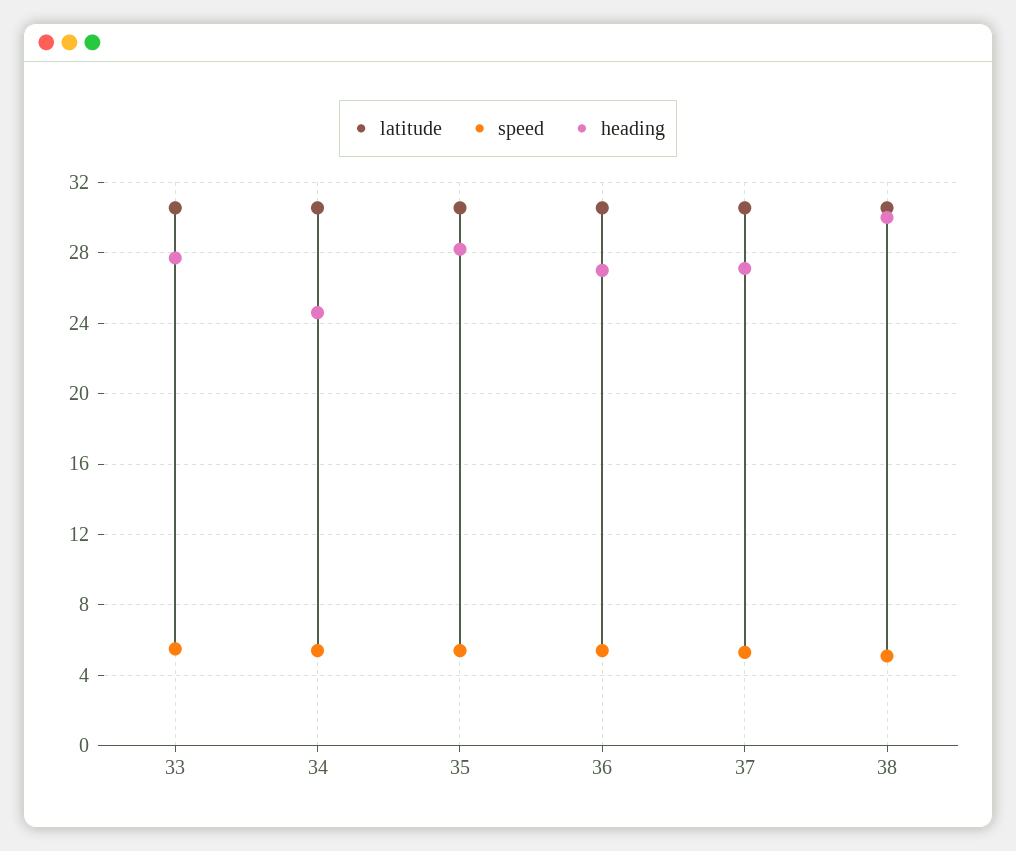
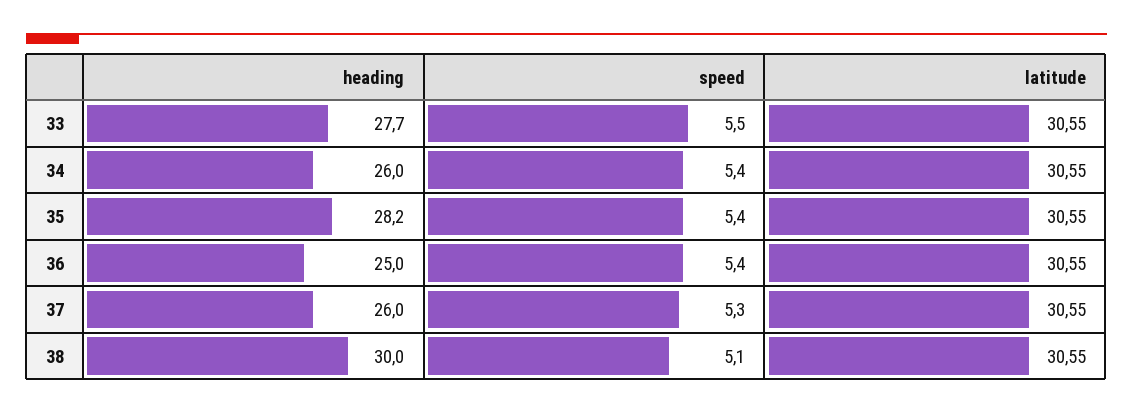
heading, 34: 24.5 -> 26
heading, 36: 27 -> 25
heading, 37: 27 -> 26

